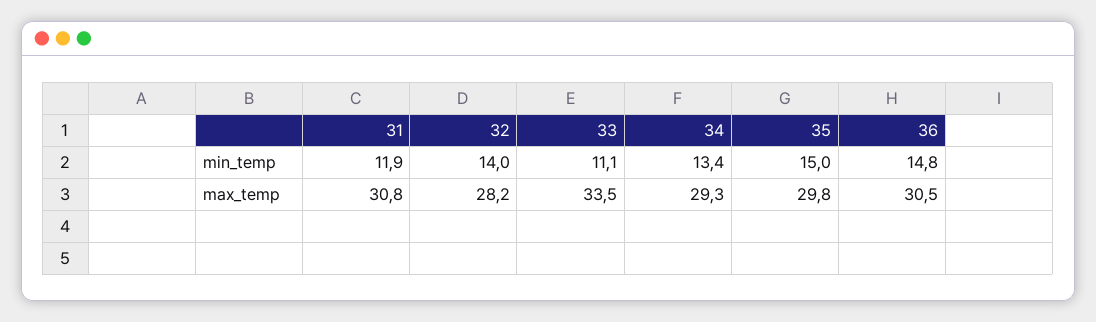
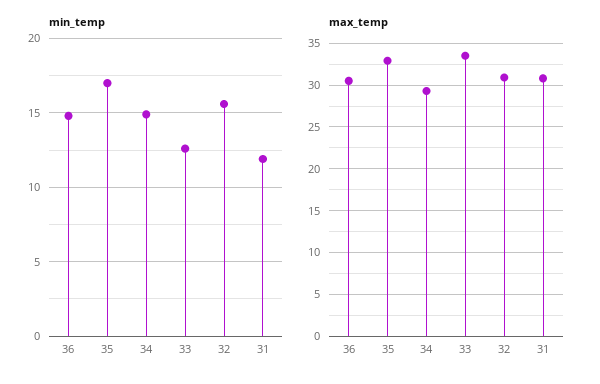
min_temp, 32: 14 -> 15.5
min_temp, 33: 11.1 -> 12.5
min_temp, 34: 13.4 -> 15
min_temp, 35: 15 -> 17
max_temp, 32: 28.2 -> 31
max_temp, 35: 29.8 -> 33

